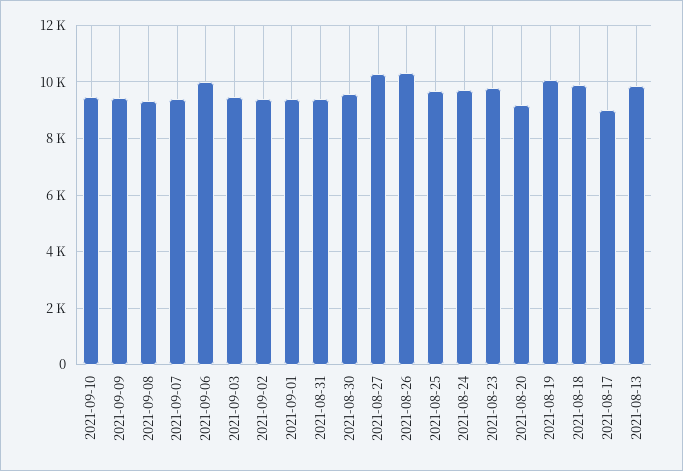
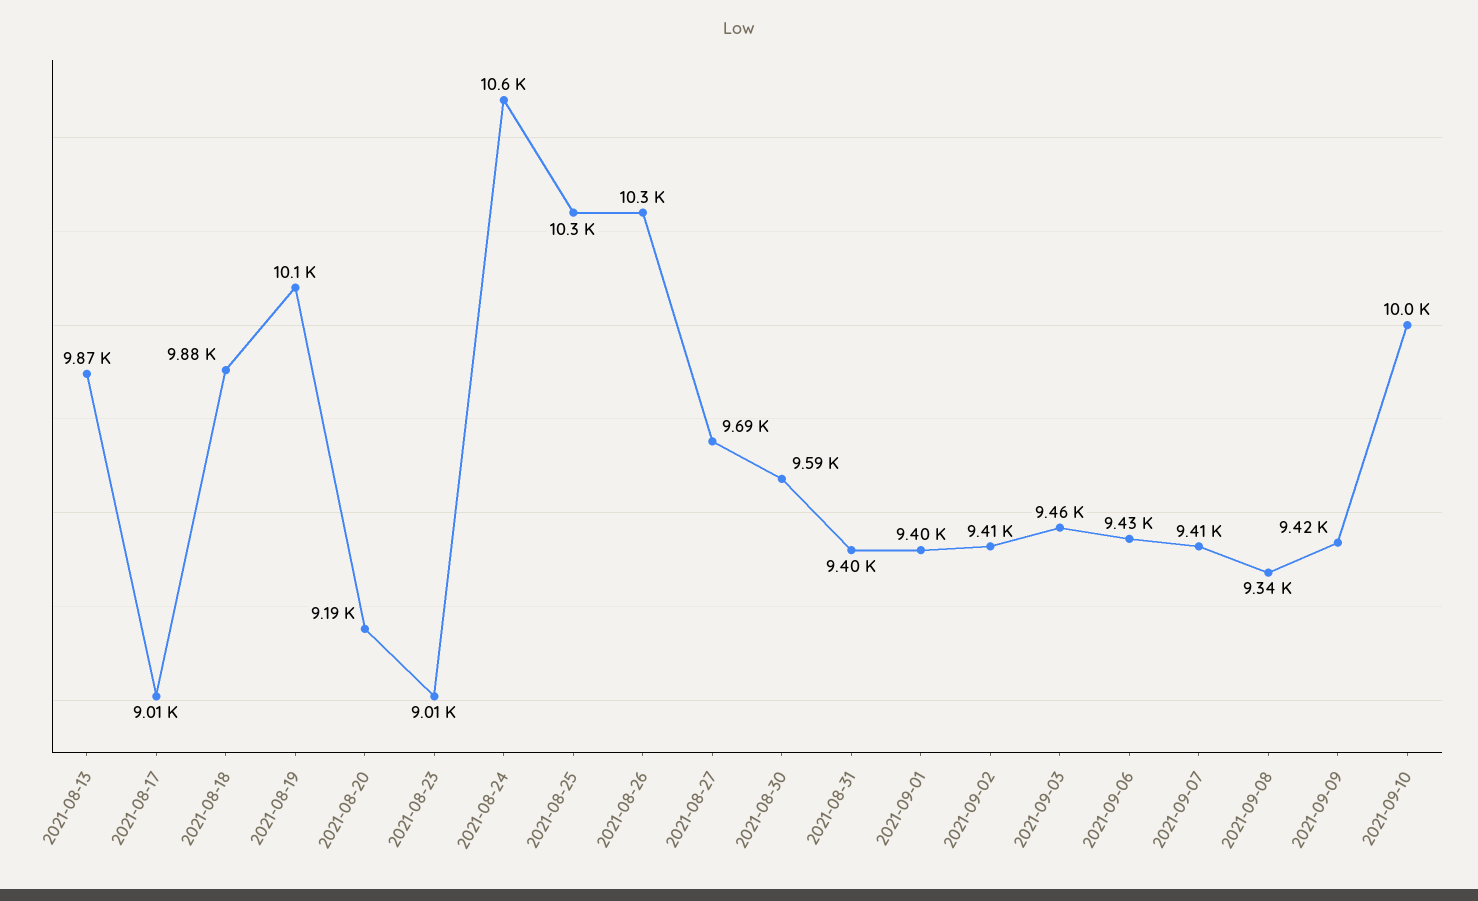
2021-09-10: 9500 -> 10000
2021-09-06: 10000 -> 9430
2021-08-27: 10250 -> 9690
2021-08-25: 9750 -> 10300
2021-08-24: 9750 -> 10600
2021-08-23: 9750 -> 9010

